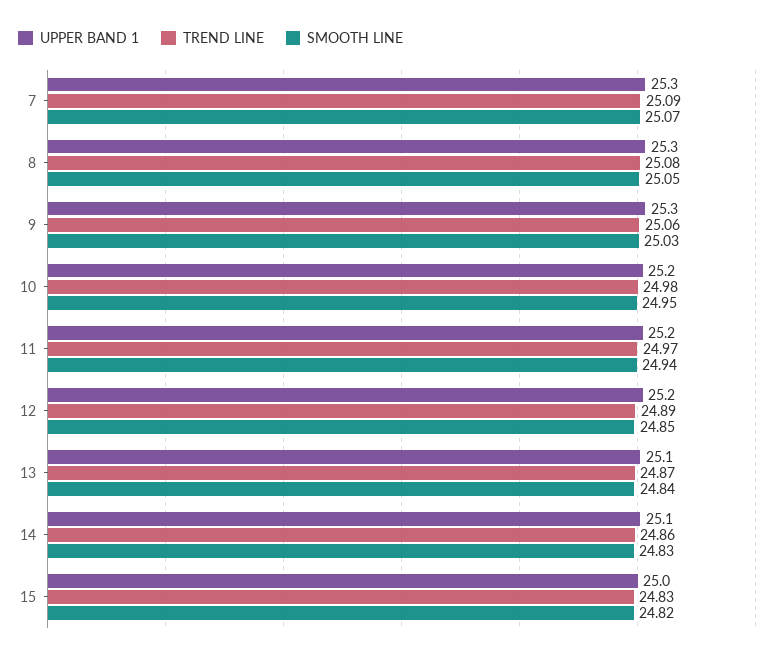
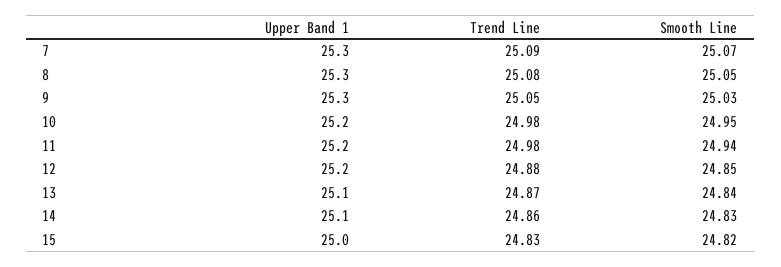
TREND LINE, 9: 25.06 -> 25.05
TREND LINE, 11: 24.97 -> 24.98
TREND LINE, 12: 24.89 -> 24.88

